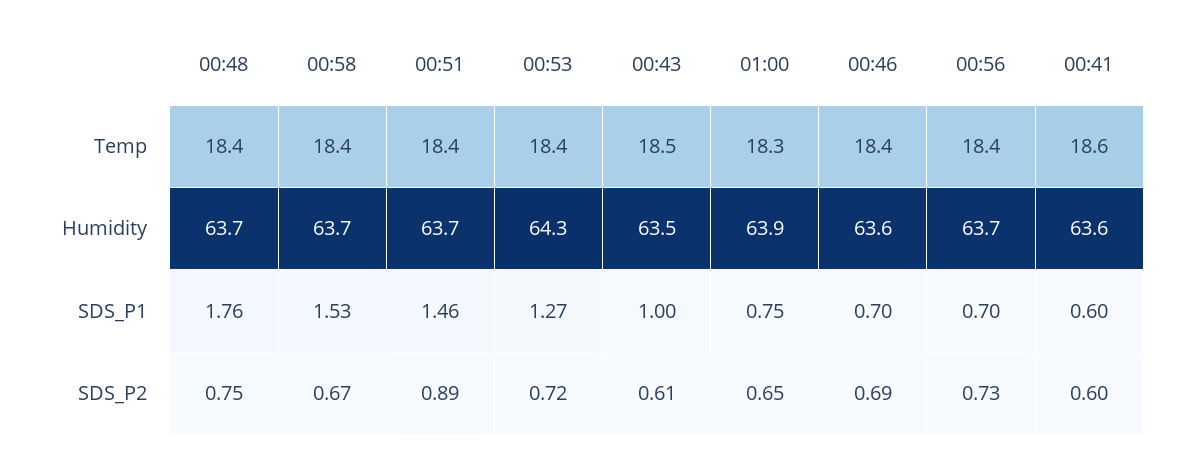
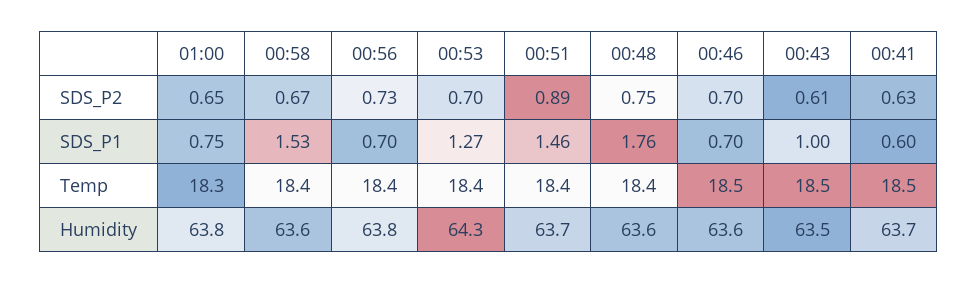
00:46, Temp: 18.4 -> 18.5
00:41, Temp: 18.6 -> 18.5
00:48, Humidity: 63.7 -> 63.6
00:58, Humidity: 63.7 -> 63.6
01:00, Humidity: 63.9 -> 63.8
00:56, Humidity: 63.7 -> 63.8
00:41, Humidity: 63.6 -> 63.7
00:53, SDS_P2: 0.72 -> 0.7
00:46, SDS_P2: 0.69 -> 0.7
00:41, SDS_P2: 0.6 -> 0.63

